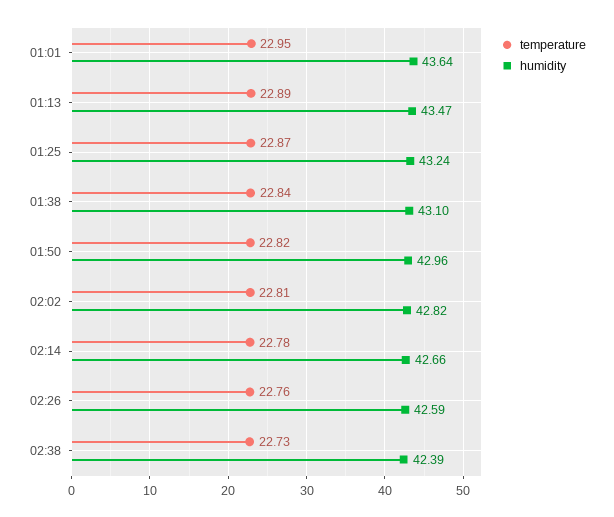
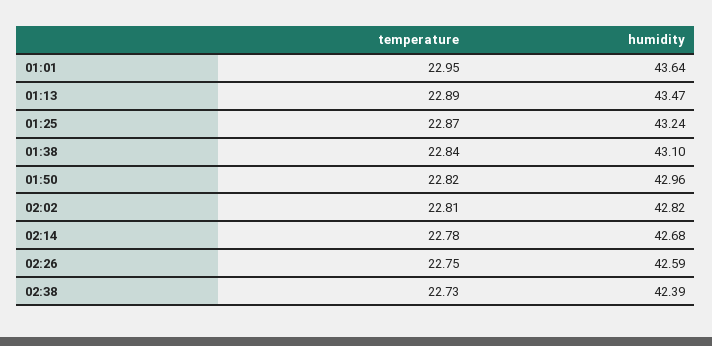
humidity, 02:14: 42.66 -> 42.68
temperature, 02:26: 22.76 -> 22.75

